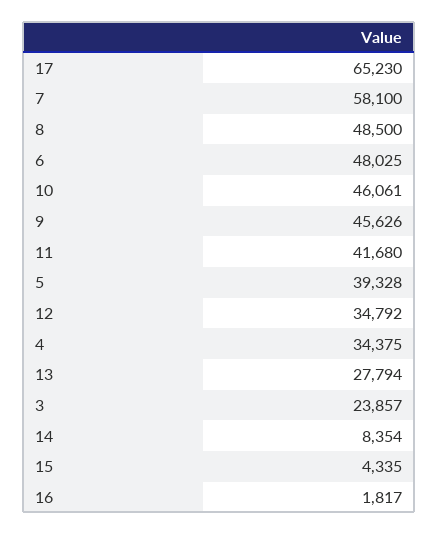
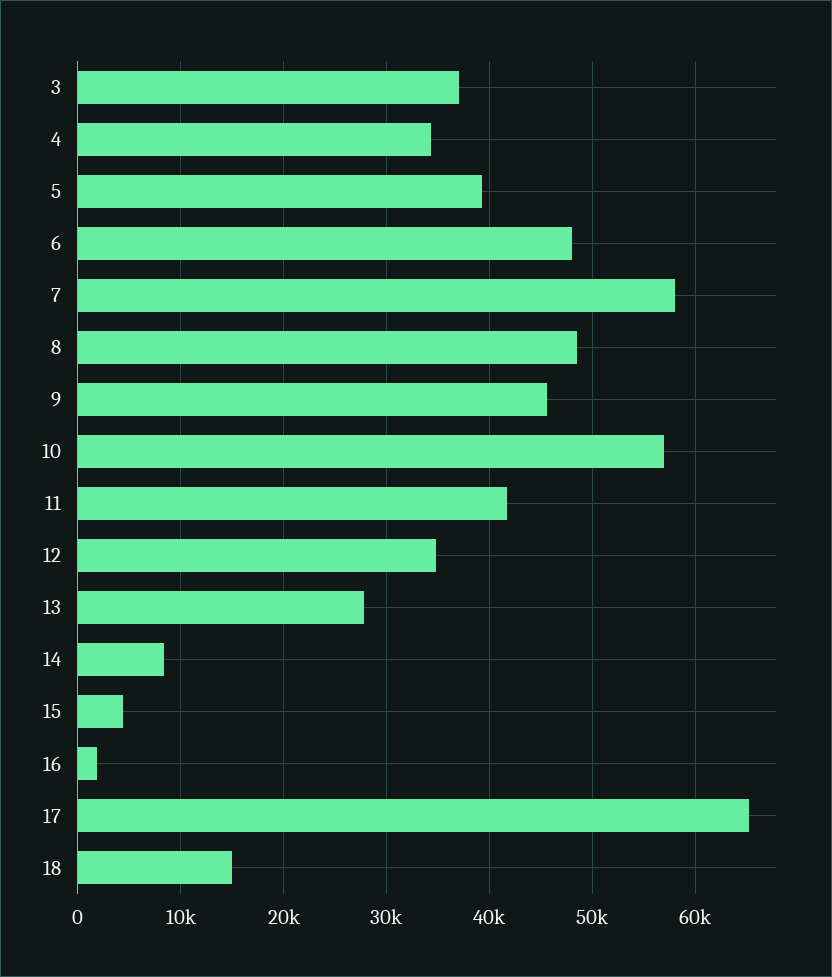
10: 46061 -> 57000
3: 23857 -> 37000
18: none -> 15000

